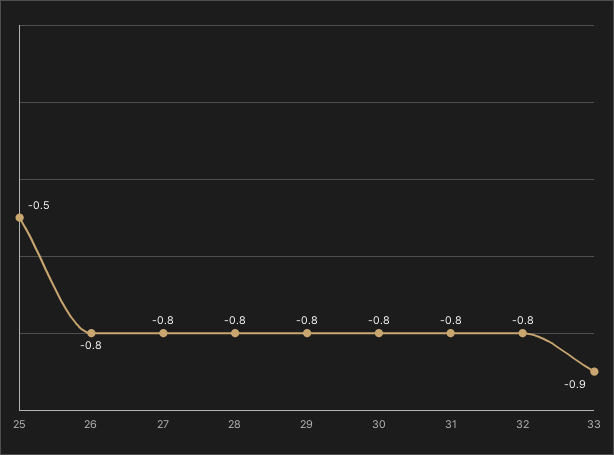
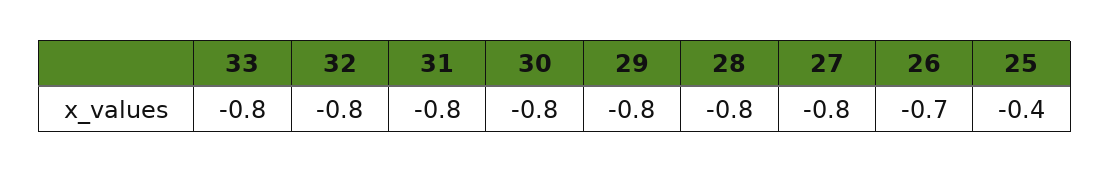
25: -0.5 -> -0.4
26: -0.8 -> -0.7
33: -0.9 -> -0.8

